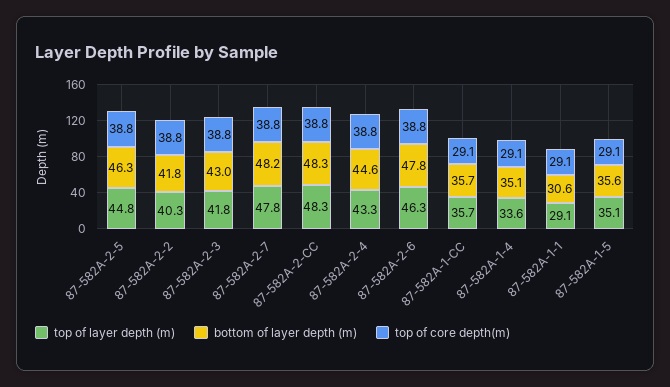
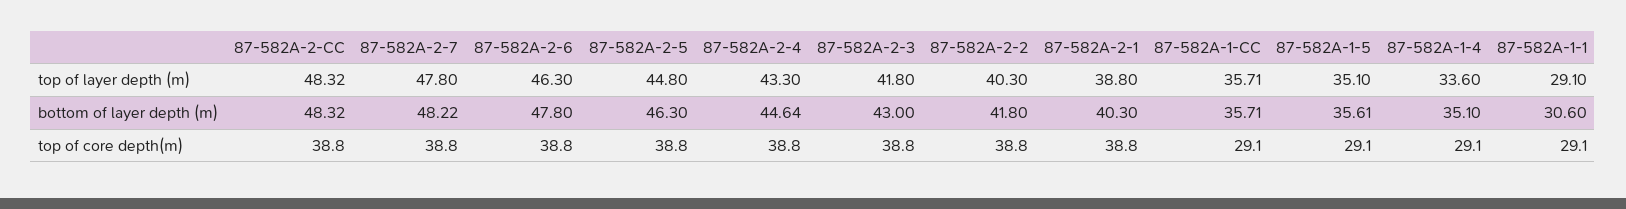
top of layer depth (m), 87-582A-2-1: none -> 38.8
bottom of layer depth (m), 87-582A-2-1: none -> 40.3
top of core depth(m), 87-582A-2-1: none -> 38.8

